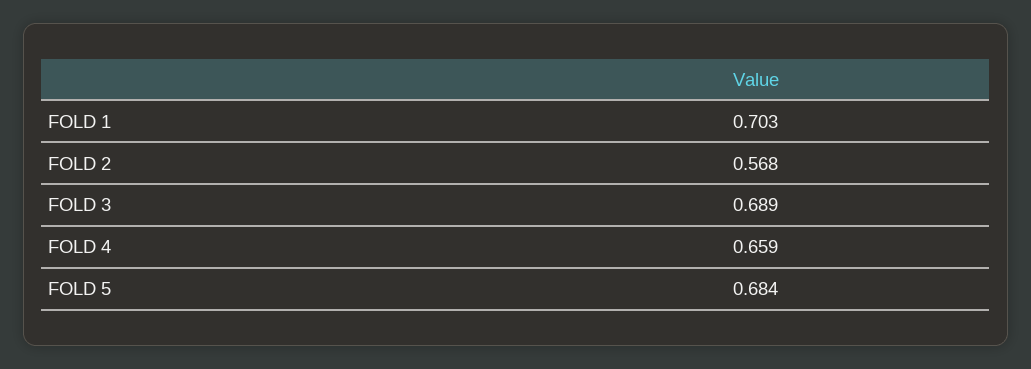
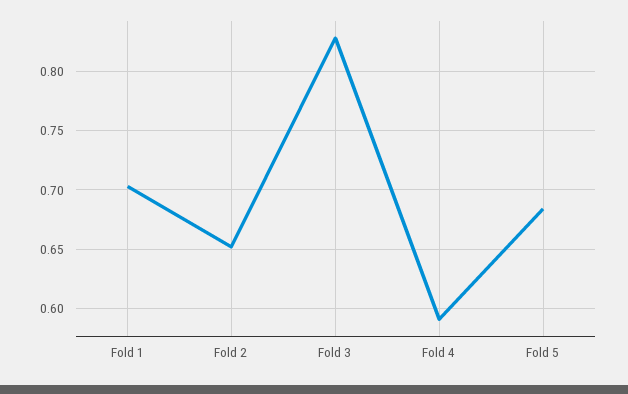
FOLD 2: 0.568 -> 0.65
FOLD 3: 0.689 -> 0.83
FOLD 4: 0.659 -> 0.59

